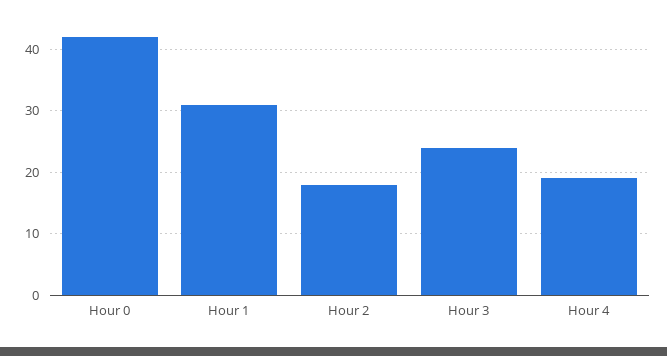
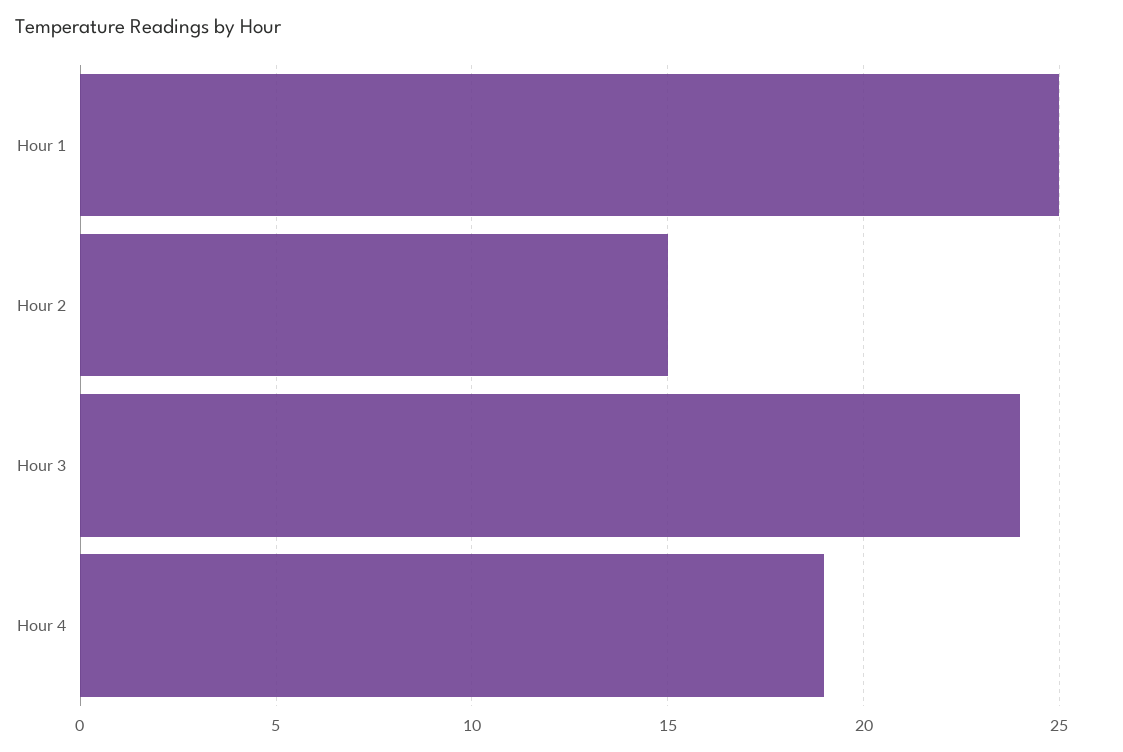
Hour 0: 42 -> none
Hour 1: 31 -> 25
Hour 2: 18 -> 15

